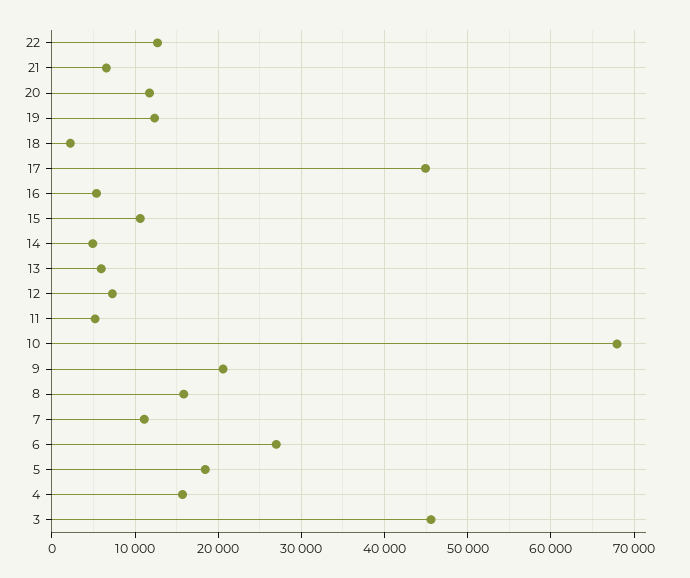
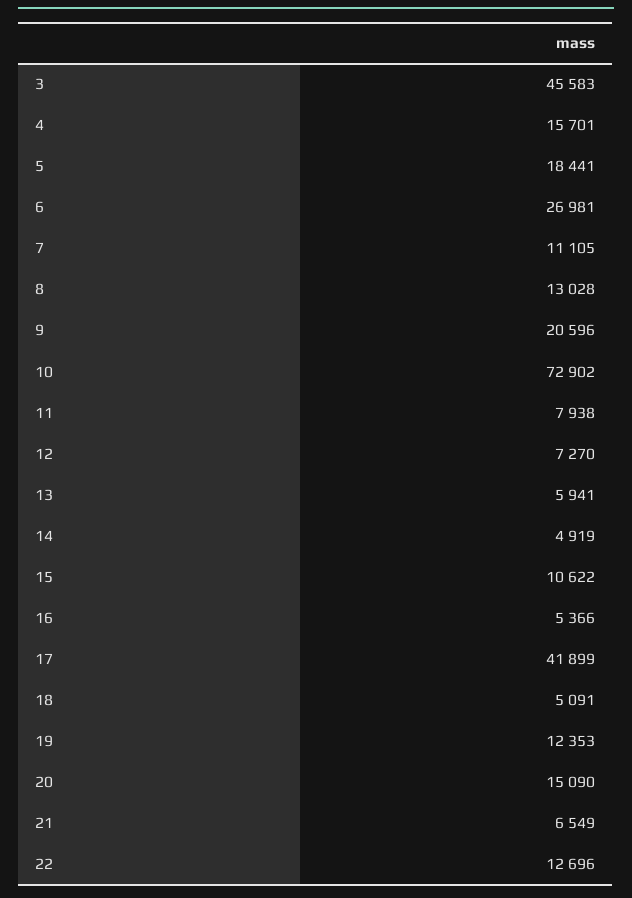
20: 12000 -> 15090
18: 2000 -> 5091
17: 45000 -> 41899
11: 5000 -> 7938
10: 68000 -> 72902
8: 16000 -> 13028

